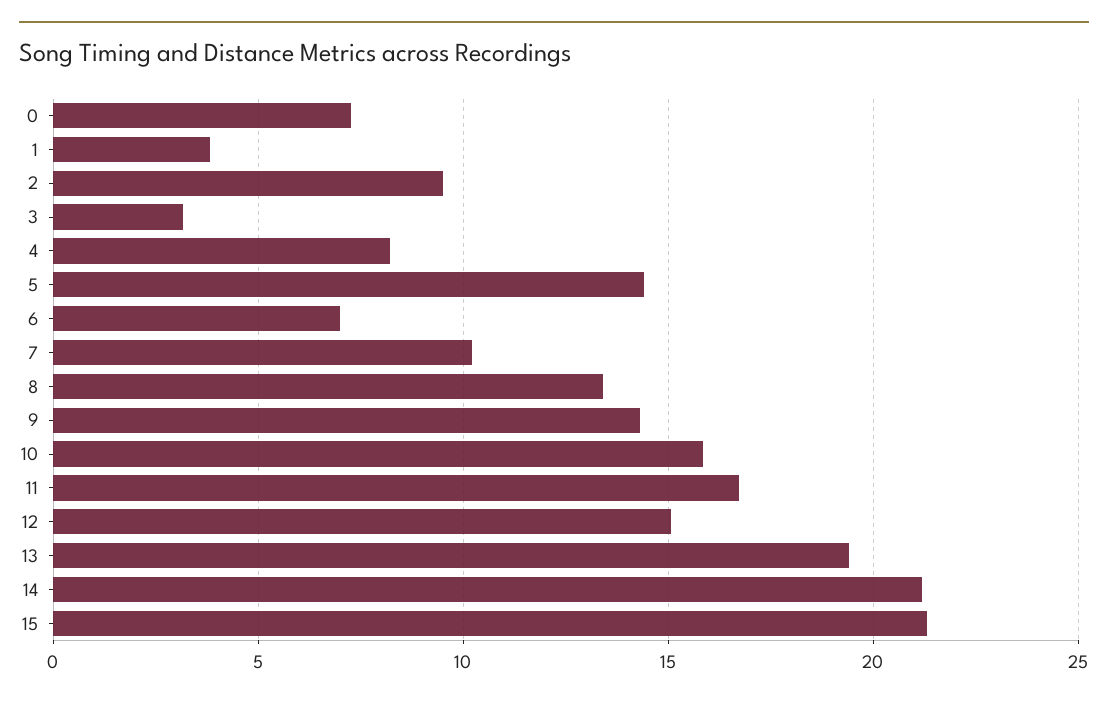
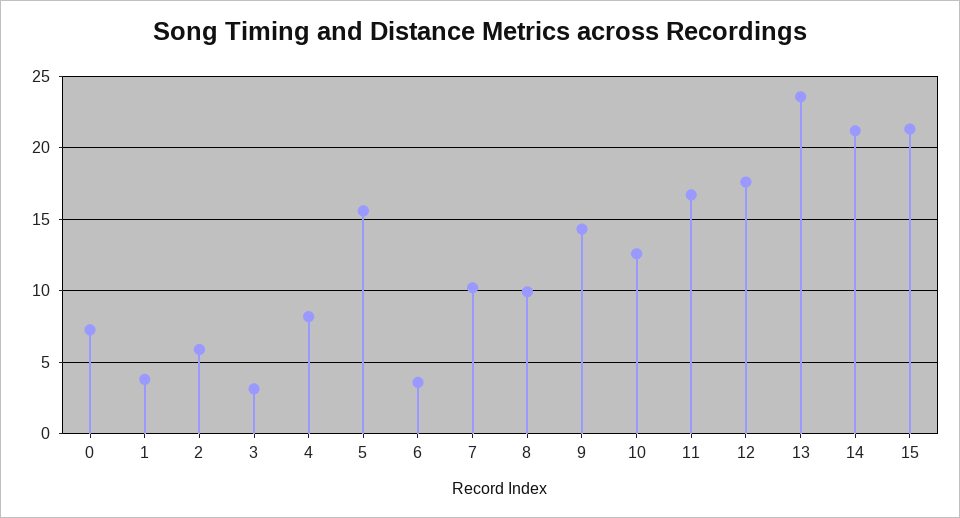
2: 9.5 -> 6
5: 14.5 -> 15.5
6: 7 -> 3.5
8: 13.5 -> 10
10: 16 -> 12.5
12: 15 -> 17.5
13: 19.5 -> 23.5

